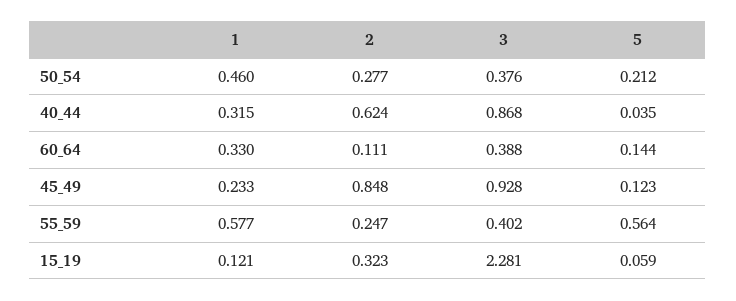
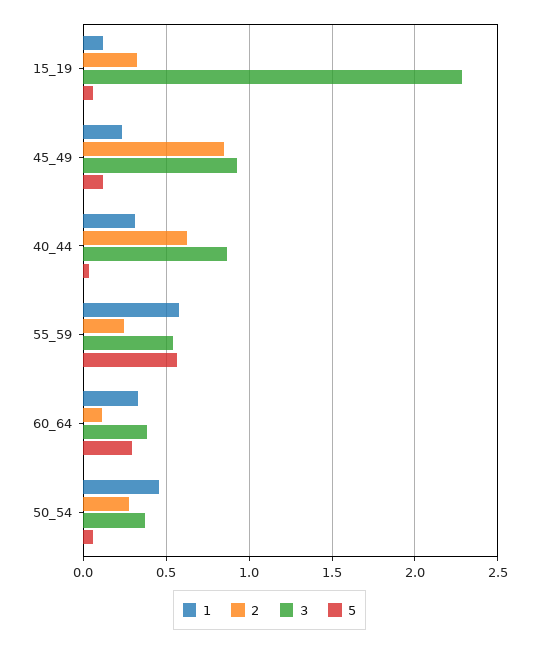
5, 50_54: 0.212 -> 0.05
5, 60_64: 0.144 -> 0.3
3, 55_59: 0.402 -> 0.55

